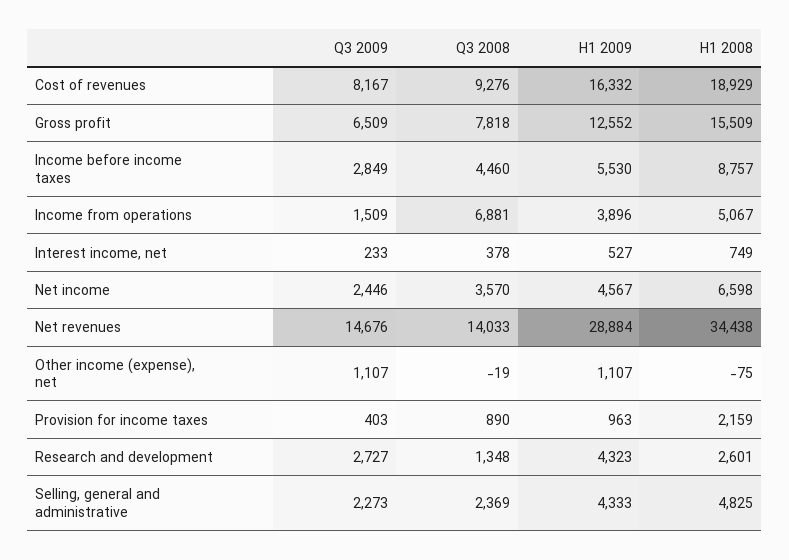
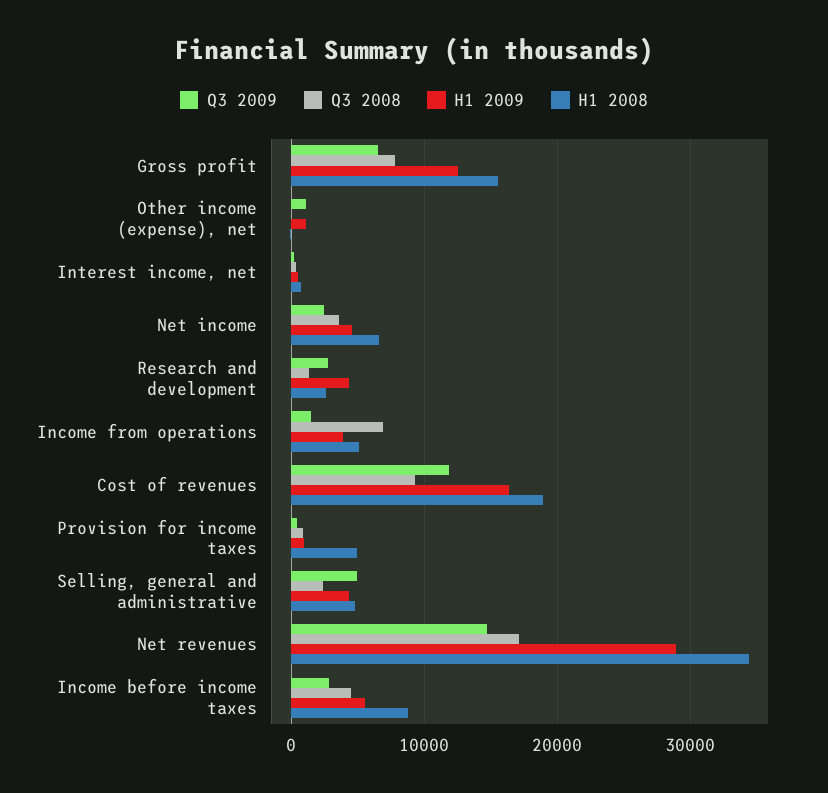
Q3 2009, Cost of revenues: 8167 -> 12000
Q3 2008, Net revenues: 14033 -> 17000
H1 2008, Provision for income taxes: 2159 -> 5000
Q3 2009, Selling, general and administrative: 2273 -> 5000

